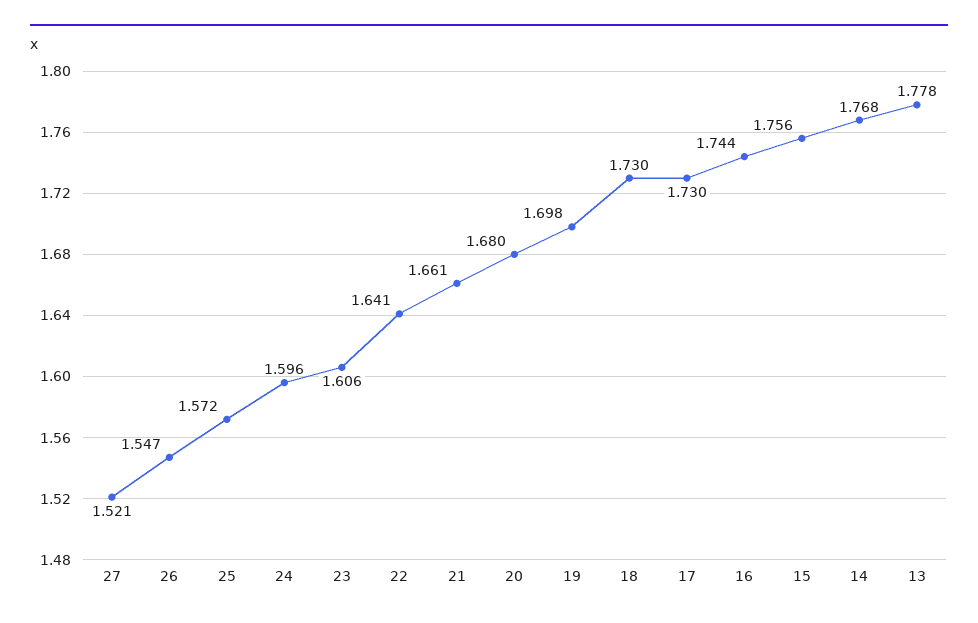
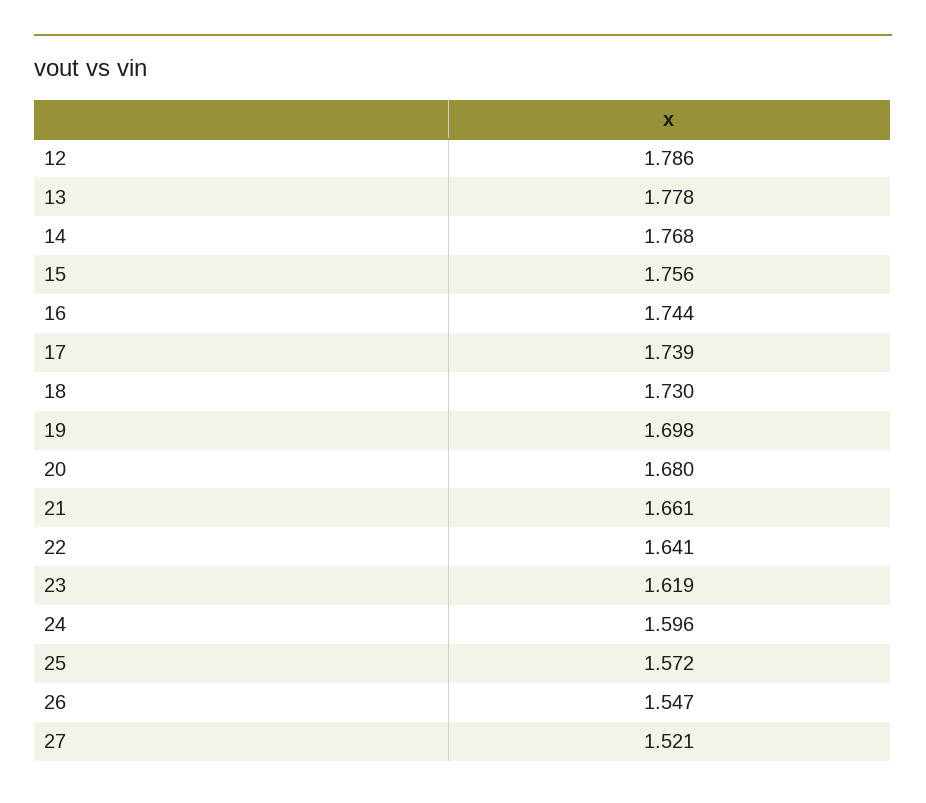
23: 1.606 -> 1.619
17: 1.73 -> 1.739
12: none -> 1.786

